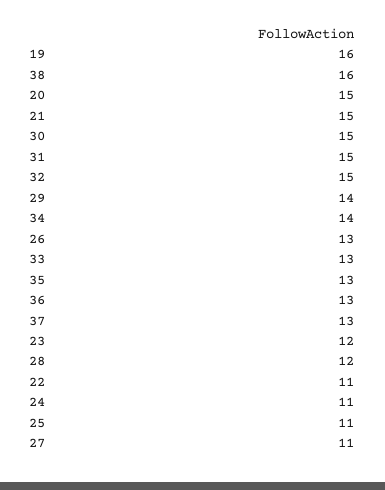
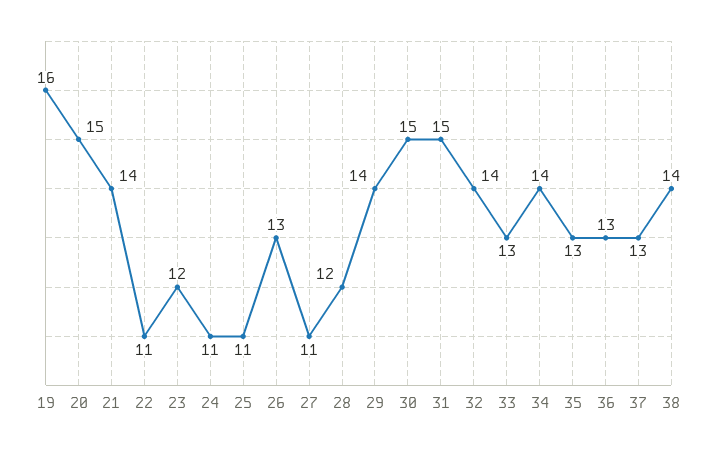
38: 16 -> 14
21: 15 -> 14
32: 15 -> 14

